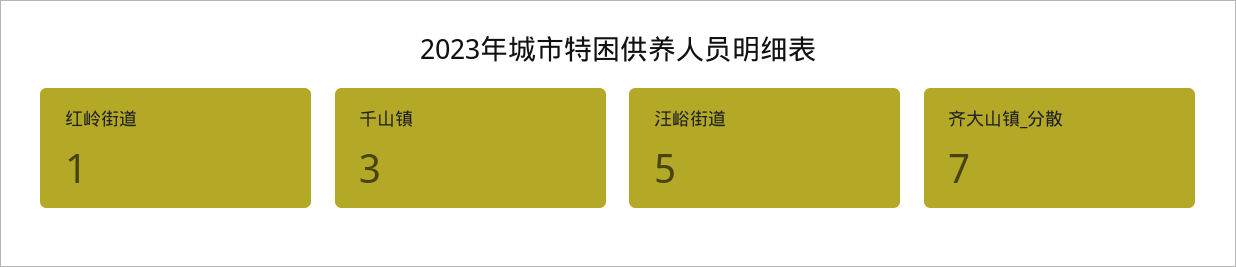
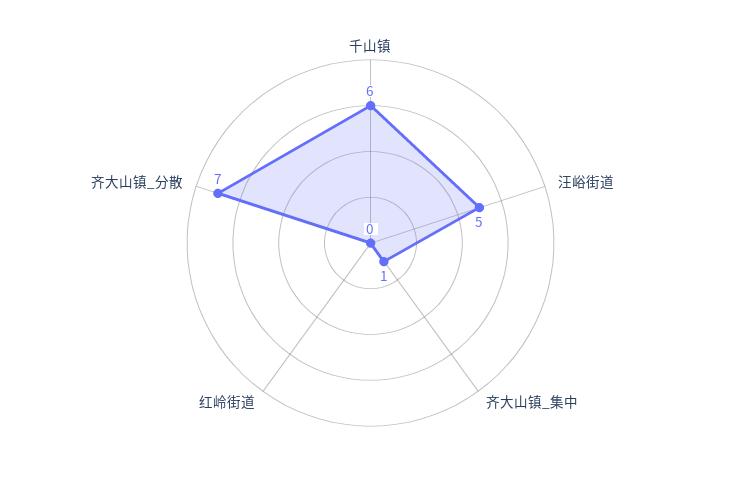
红岭街道: 1 -> 0
千山镇: 3 -> 6
齐大山镇_集中: none -> 1

